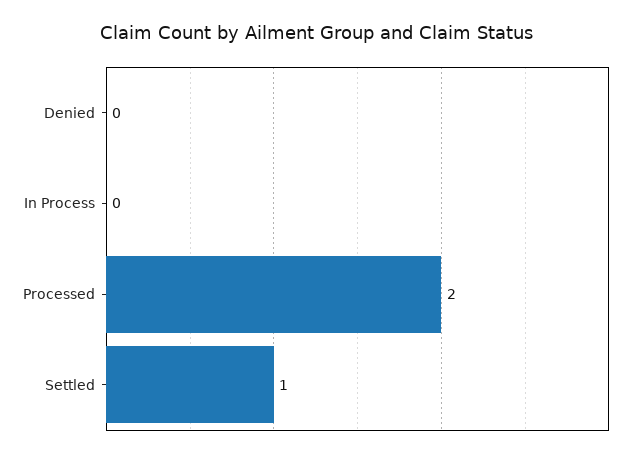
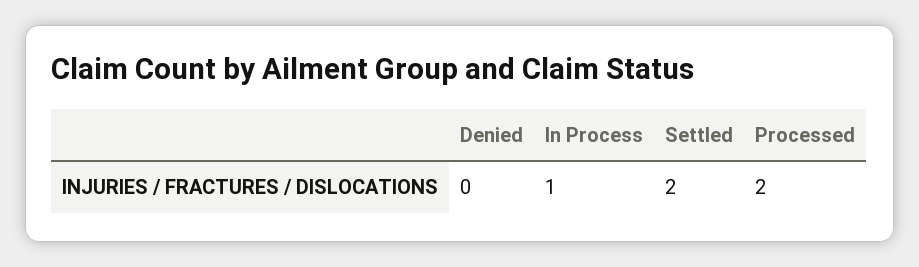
In Process: 0 -> 1
Settled: 1 -> 2

